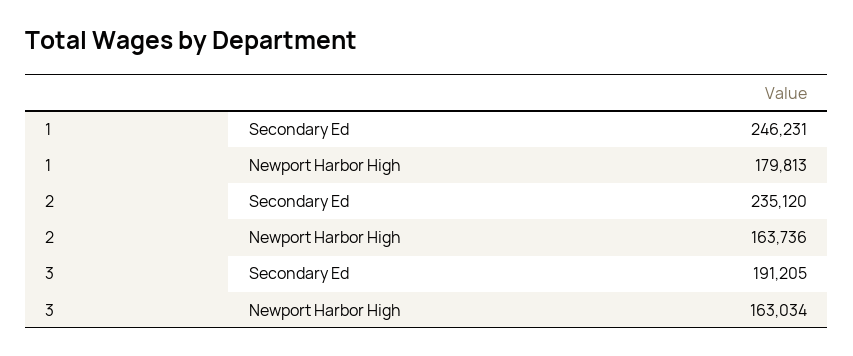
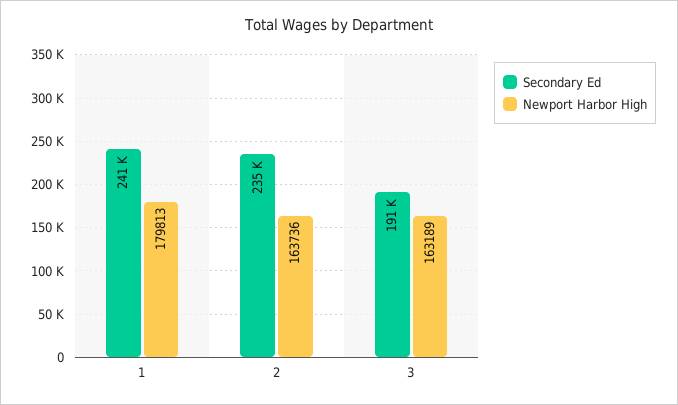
Secondary Ed, 1: 246231 -> 241000
Newport Harbor High, 3: 163034 -> 163189

